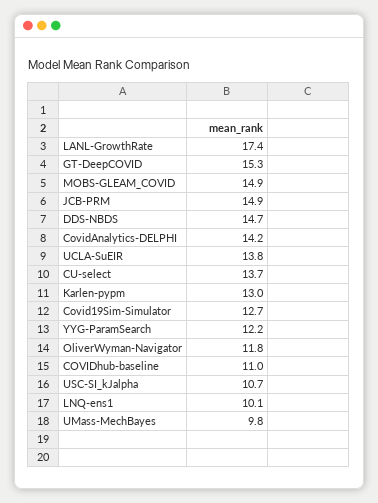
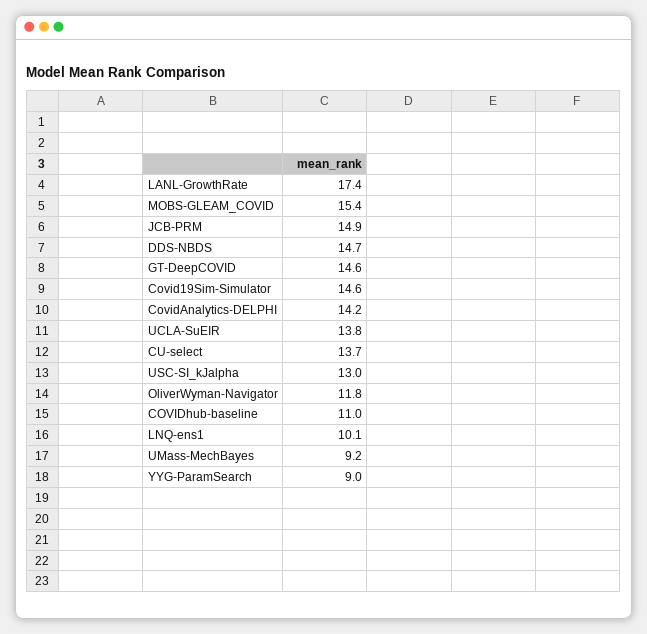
GT-DeepCOVID: 15.3 -> 14.6
MOBS-GLEAM_COVID: 14.9 -> 15.4
Karlen-pypm: 13 -> none
Covid19Sim-Simulator: 12.7 -> 14.6
YYG-ParamSearch: 12.2 -> 9
USC-SI_kJalpha: 10.7 -> 13
UMass-MechBayes: 9.8 -> 9.2

